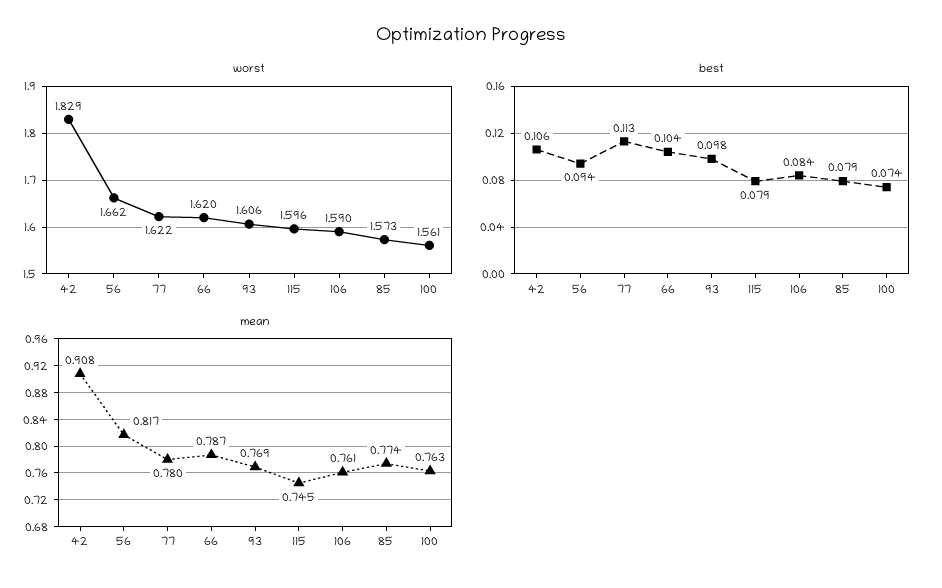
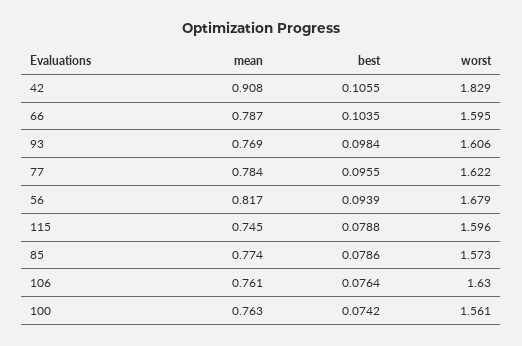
worst, 56: 1.662 -> 1.679
worst, 66: 1.62 -> 1.595
worst, 106: 1.59 -> 1.63
best, 77: 0.113 -> 0.0955
best, 106: 0.084 -> 0.0764
mean, 77: 0.78 -> 0.784

